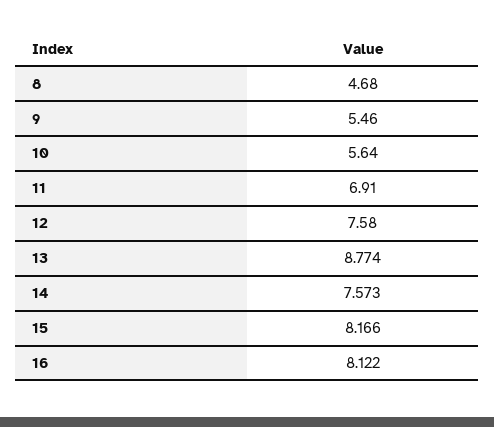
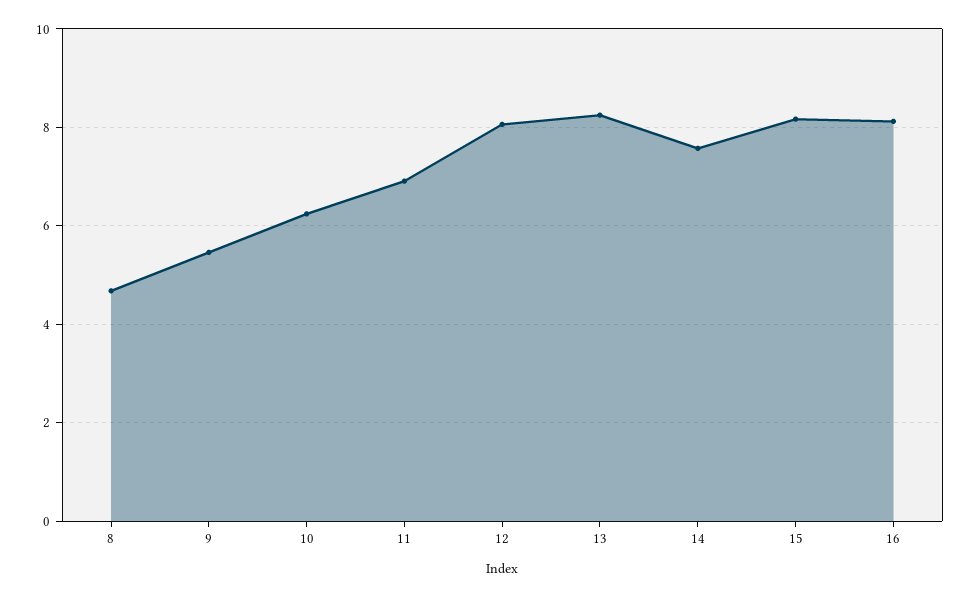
10: 5.64 -> 6.2
12: 7.58 -> 8
13: 8.774 -> 8.2

